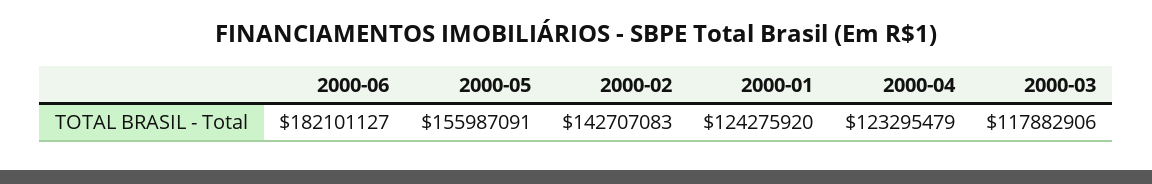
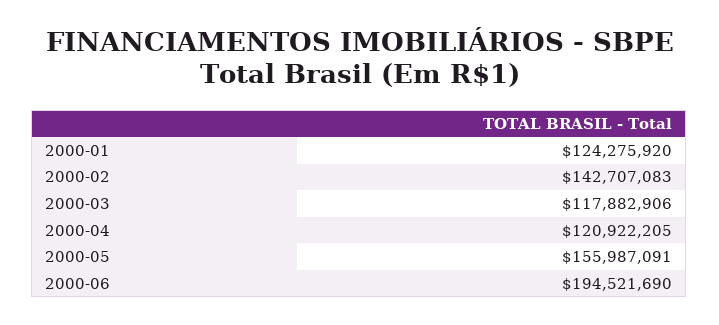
2000-06: 182101127 -> 194521690
2000-04: 123295479 -> 120922205

